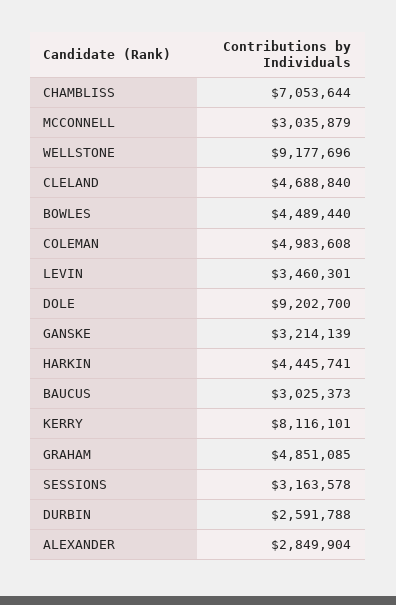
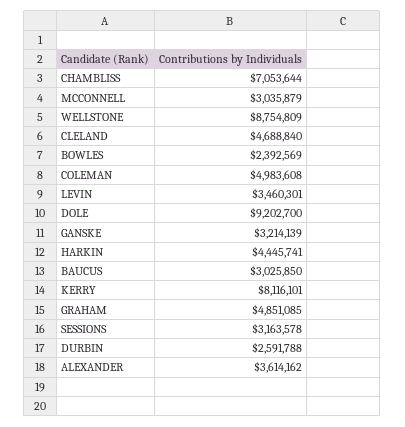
WELLSTONE: 9177696 -> 8754809
BOWLES: 4489440 -> 2392569
BAUCUS: 3025373 -> 3025850
ALEXANDER: 2849904 -> 3614162

